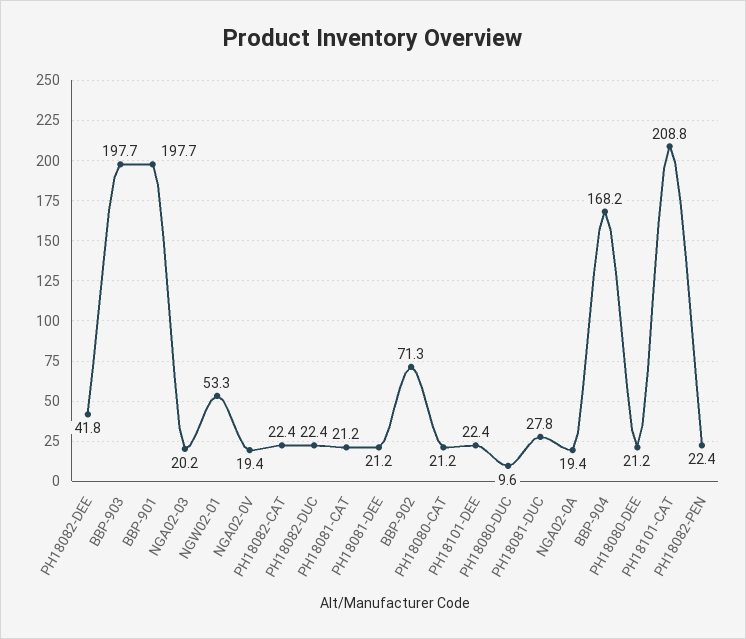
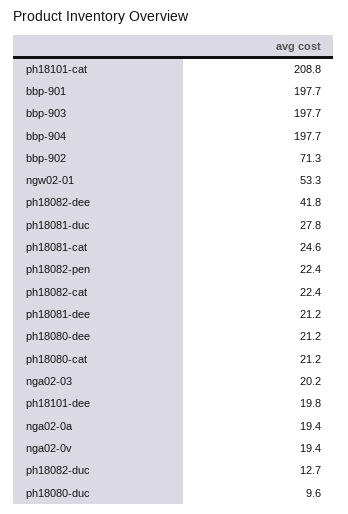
PH18082-DUC: 22.4 -> 12.7
PH18081-CAT: 21.2 -> 24.6
PH18101-DEE: 22.4 -> 19.8
BBP-904: 168.2 -> 197.7

